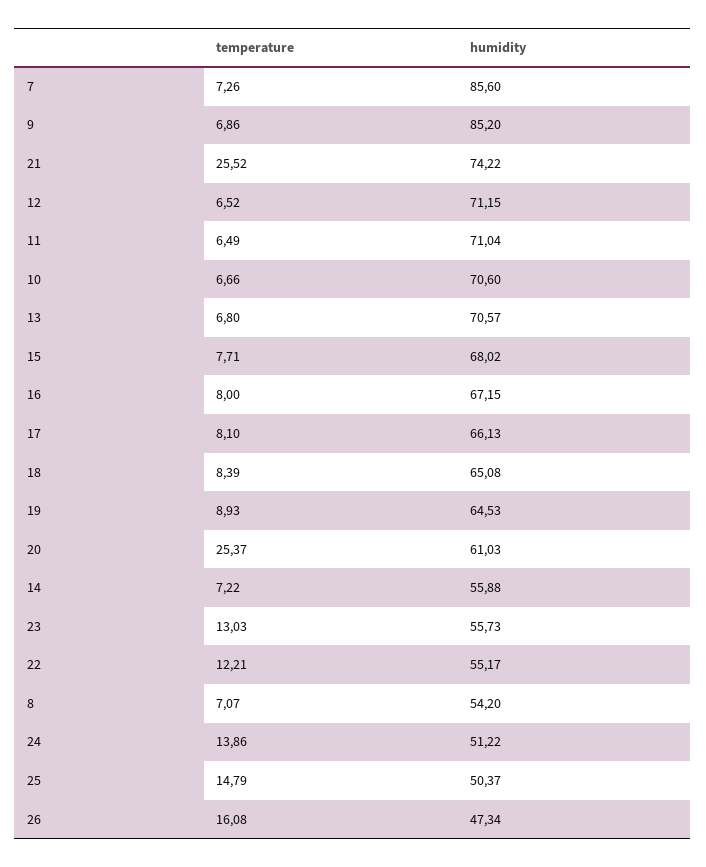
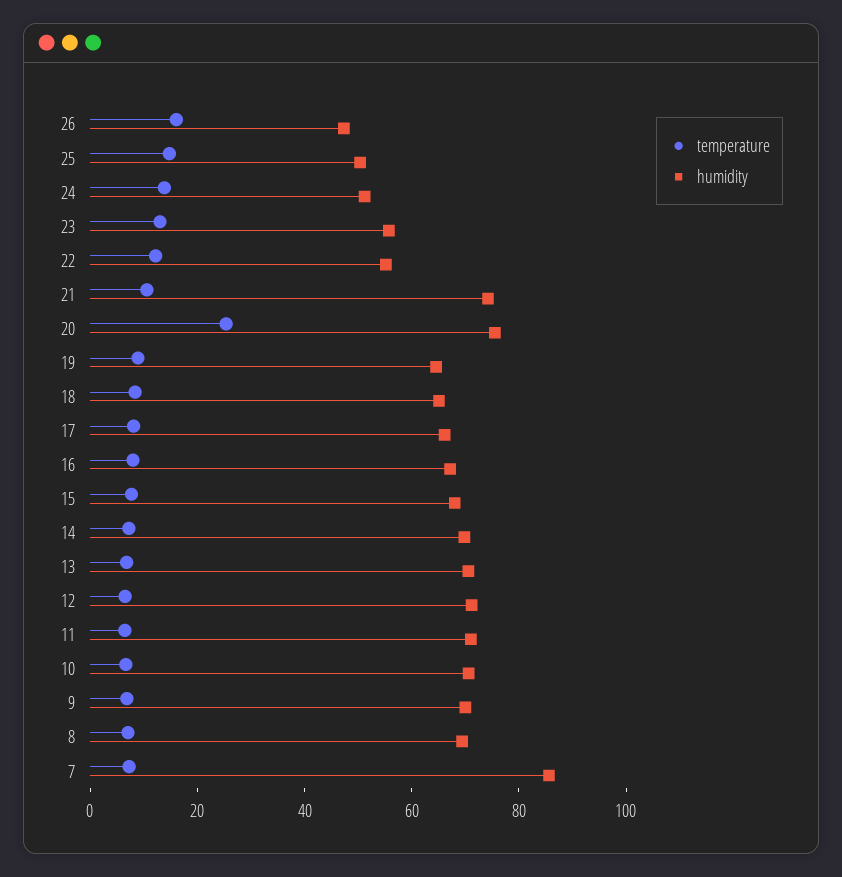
humidity, 9: 85.2 -> 70
temperature, 21: 25.52 -> 10
humidity, 20: 61.03 -> 75
humidity, 14: 55.88 -> 70
humidity, 8: 54.2 -> 70

